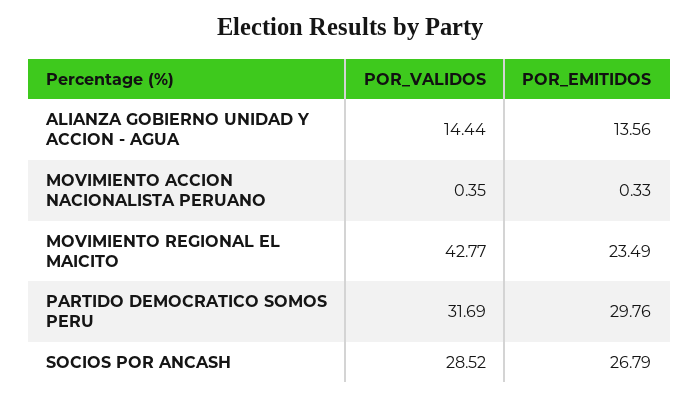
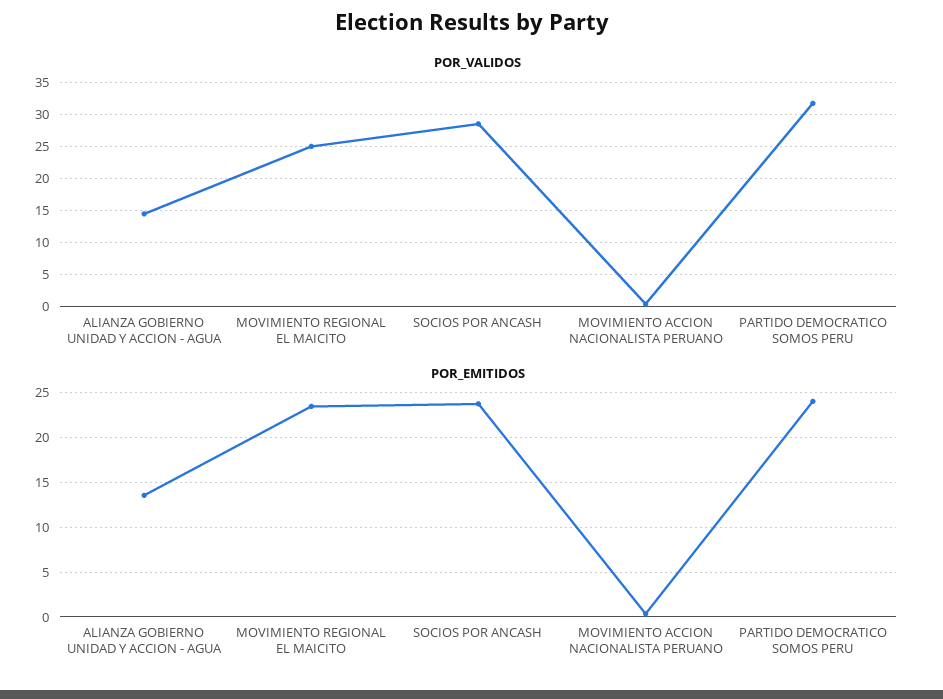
POR_VALIDOS, MOVIMIENTO REGIONAL EL MAICITO: 42.77 -> 25
POR_EMITIDOS, PARTIDO DEMOCRATICO SOMOS PERU: 29.76 -> 24
POR_EMITIDOS, SOCIOS POR ANCASH: 26.79 -> 24

